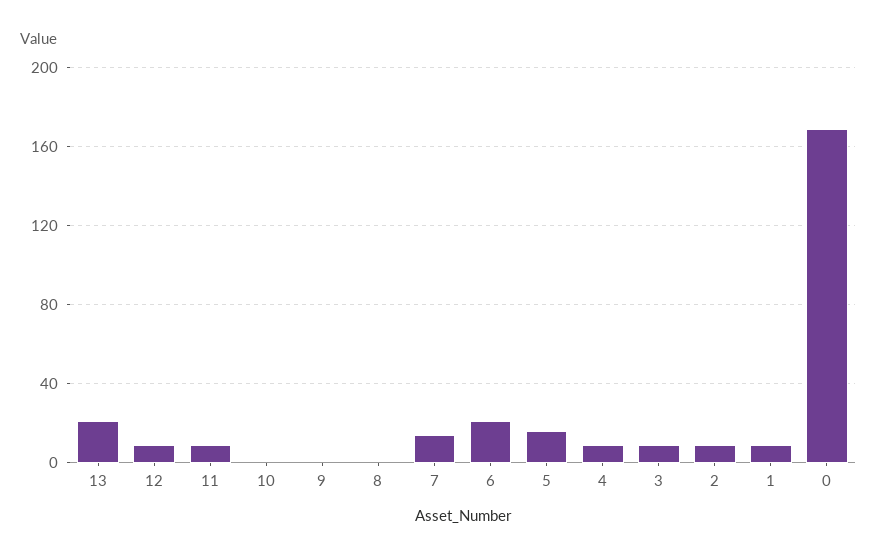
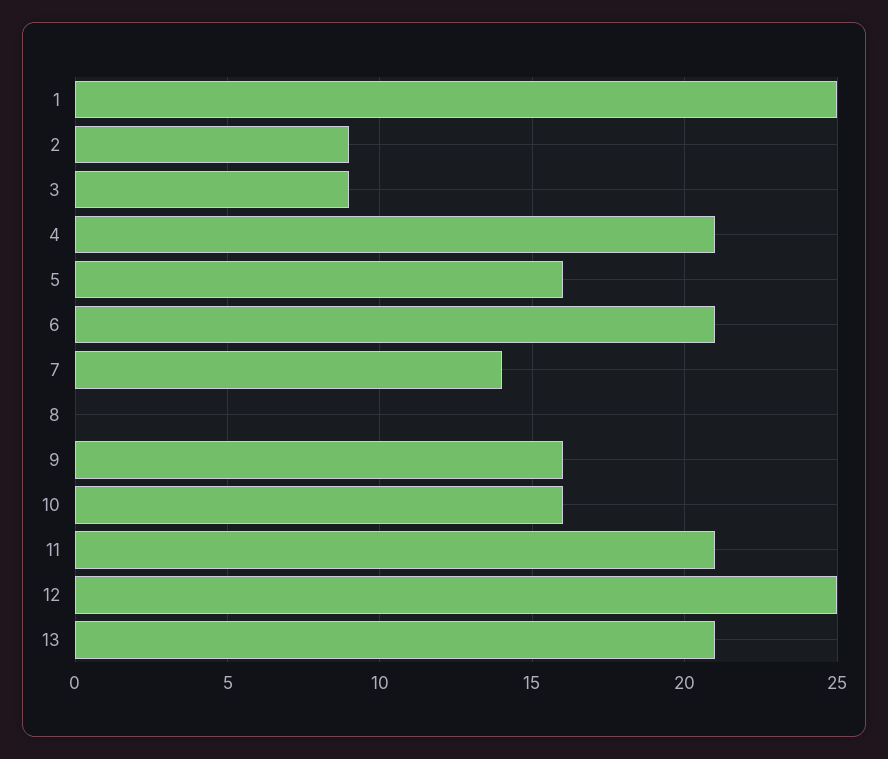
12: 10 -> 25
11: 10 -> 21
10: 0 -> 16
9: 0 -> 16
4: 10 -> 21
1: 10 -> 25
0: 170 -> none

